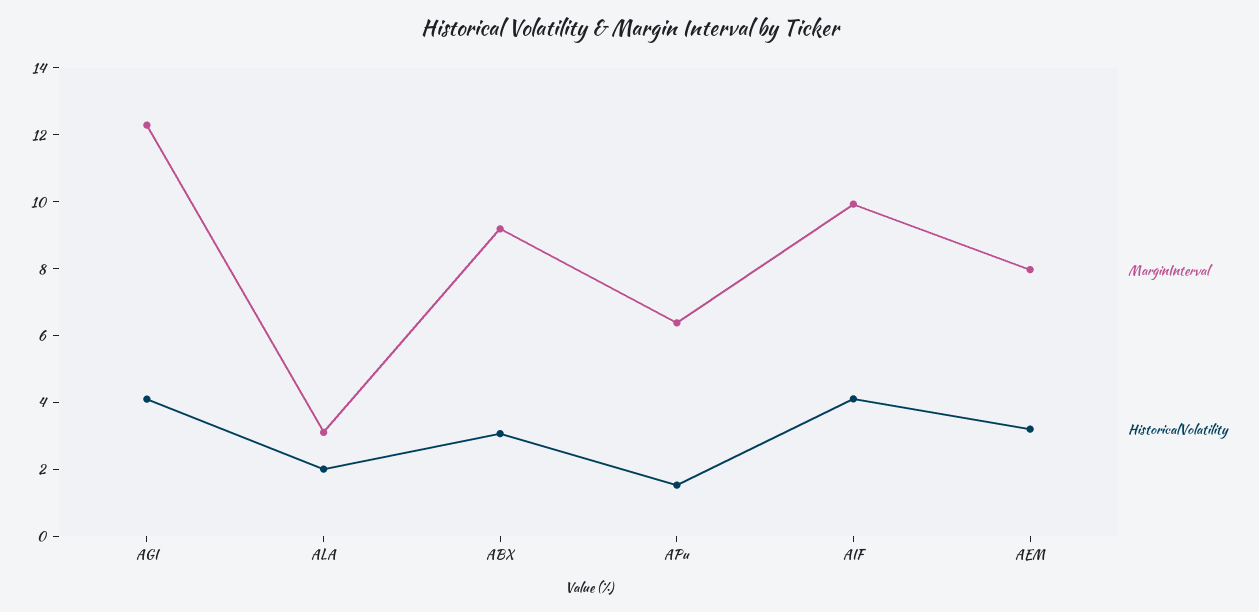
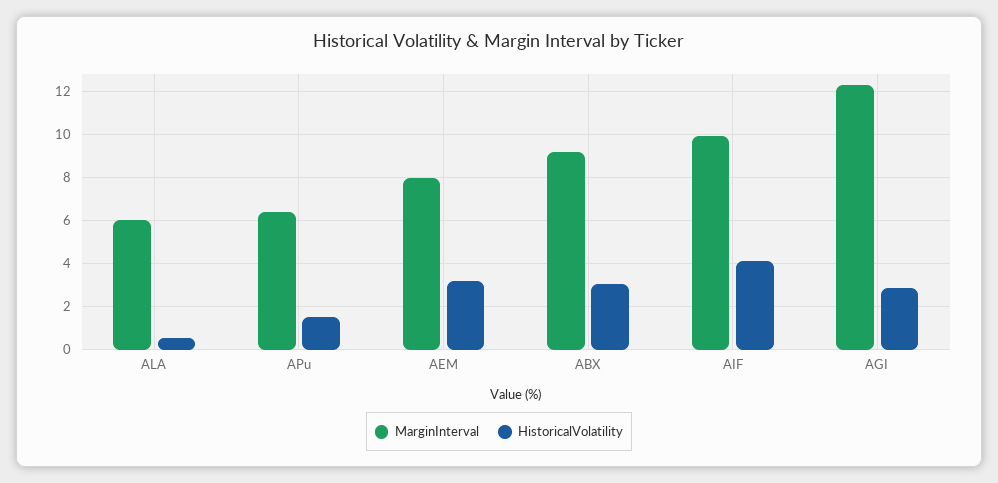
HistoricalVolatility, AGI: 4 -> 3
MarginInterval, ALA: 3 -> 6
HistoricalVolatility, ALA: 2 -> 0.5

